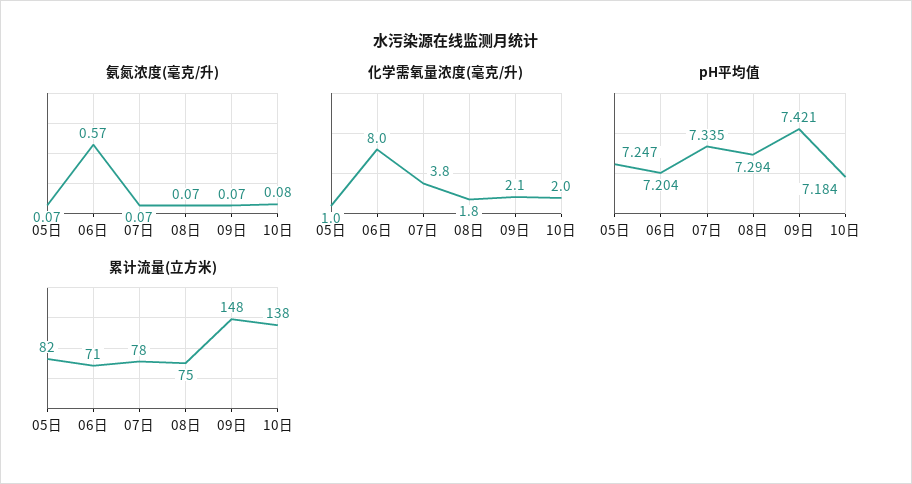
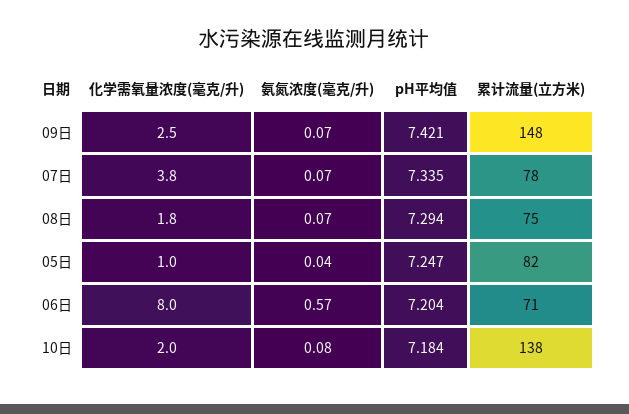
氨氮浓度(毫克/升), 05日: 0.07 -> 0.04
化学需氧量浓度(毫克/升), 09日: 2.1 -> 2.5

